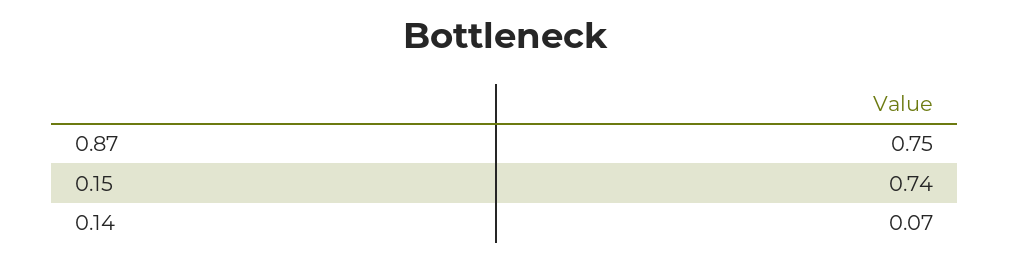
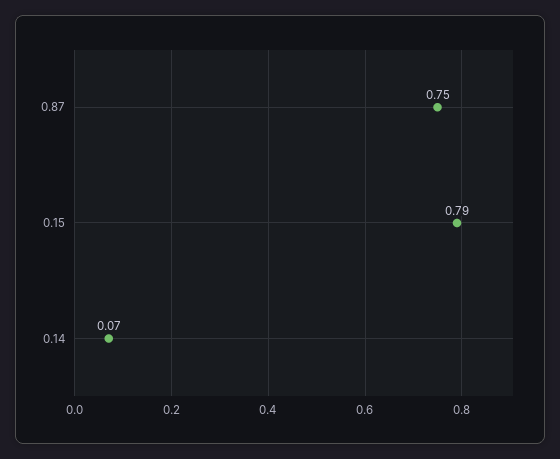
0.15: 0.74 -> 0.79

